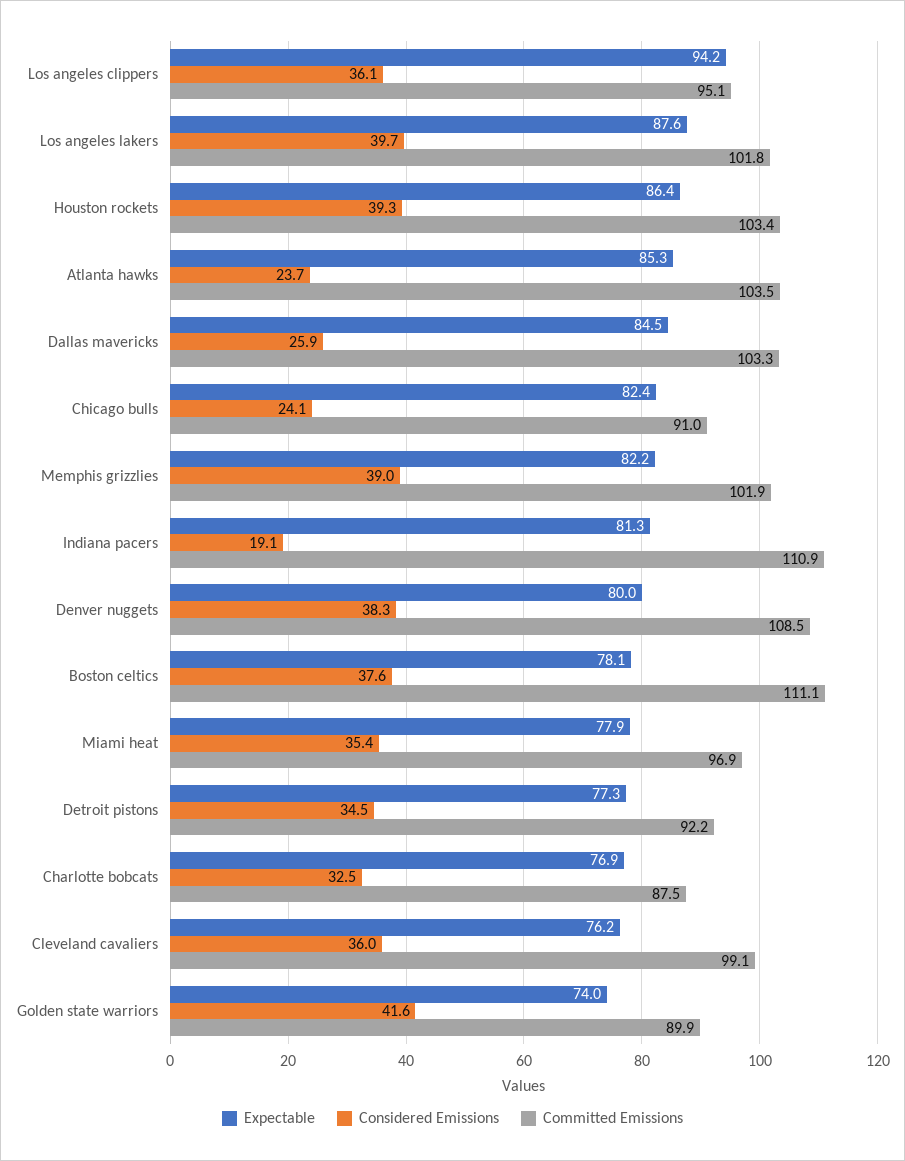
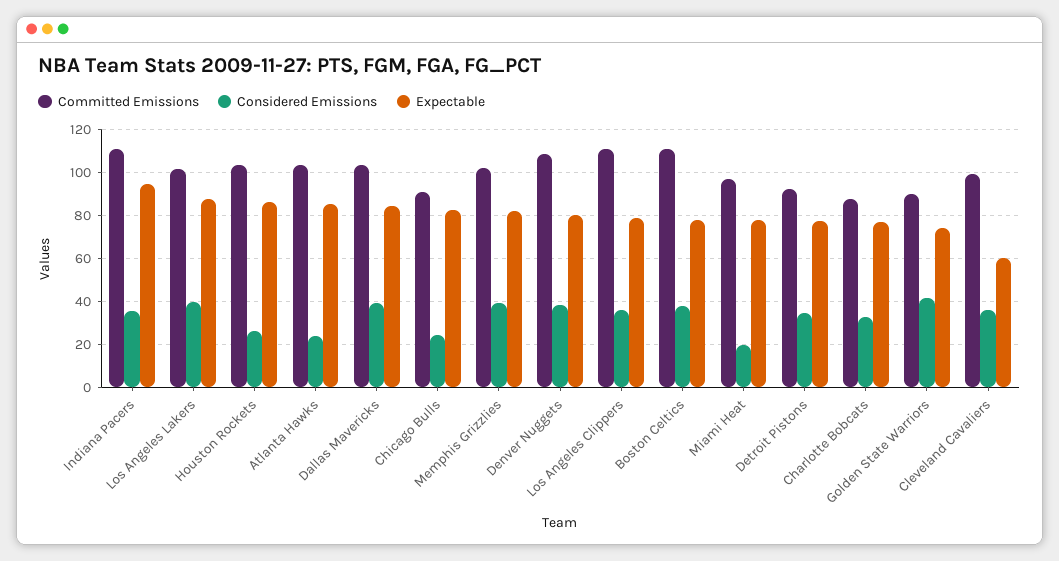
Expectable, Los angeles clippers: 94.2 -> 80
Committed Emissions, Los angeles clippers: 95.1 -> 110
Considered Emissions, Houston rockets: 39.3 -> 25
Considered Emissions, Dallas mavericks: 25.9 -> 40
Expectable, Indiana pacers: 81.3 -> 95
Considered Emissions, Indiana pacers: 19.1 -> 35
Considered Emissions, Miami heat: 35.4 -> 20
Expectable, Cleveland cavaliers: 76.2 -> 60

